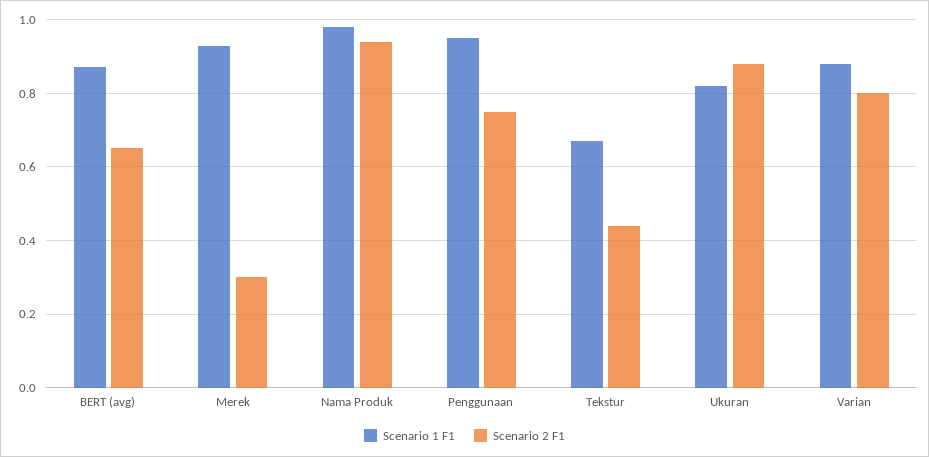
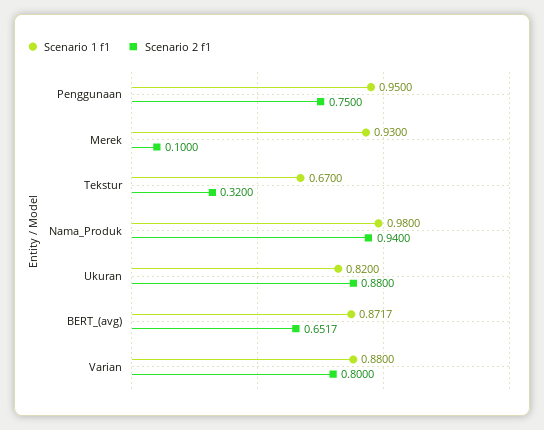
Scenario 2 F1, Merek: 0.3 -> 0.1
Scenario 2 F1, Tekstur: 0.44 -> 0.32

